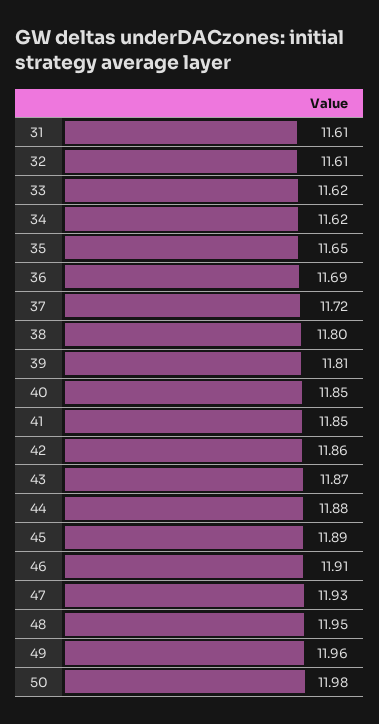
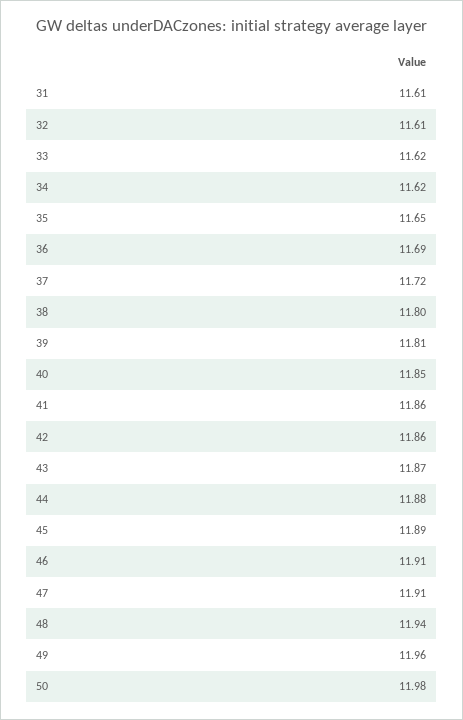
41: 11.85 -> 11.86
47: 11.93 -> 11.91
48: 11.95 -> 11.94

